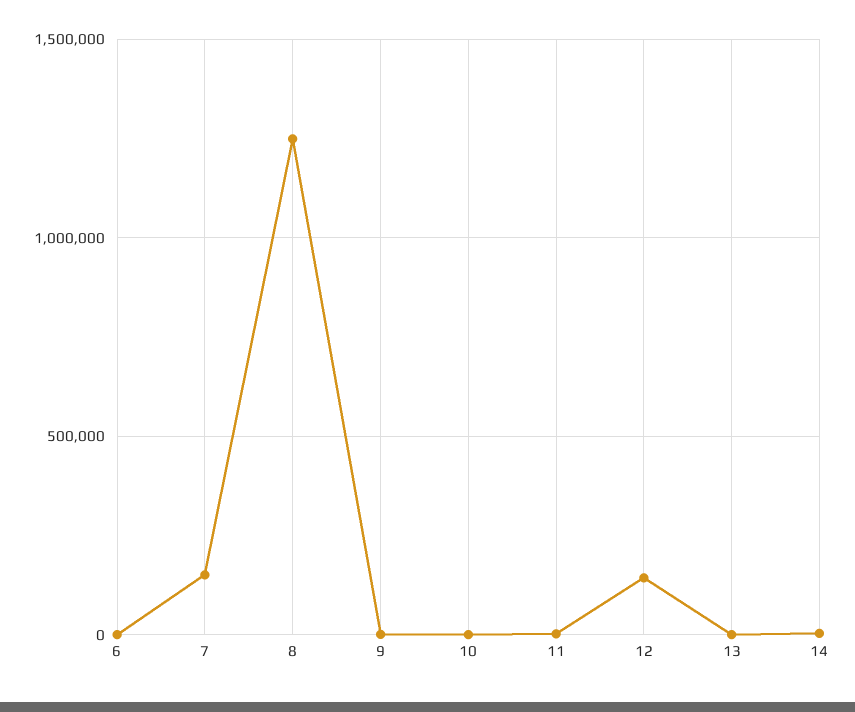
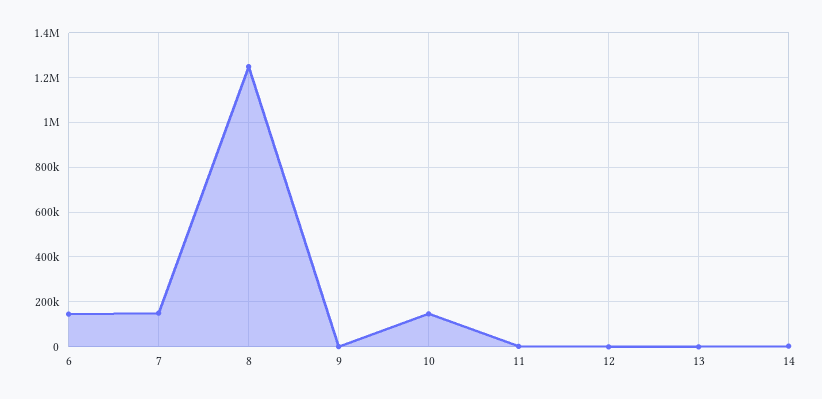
6: 0 -> 150000
10: 0 -> 150000
12: 150000 -> 0

